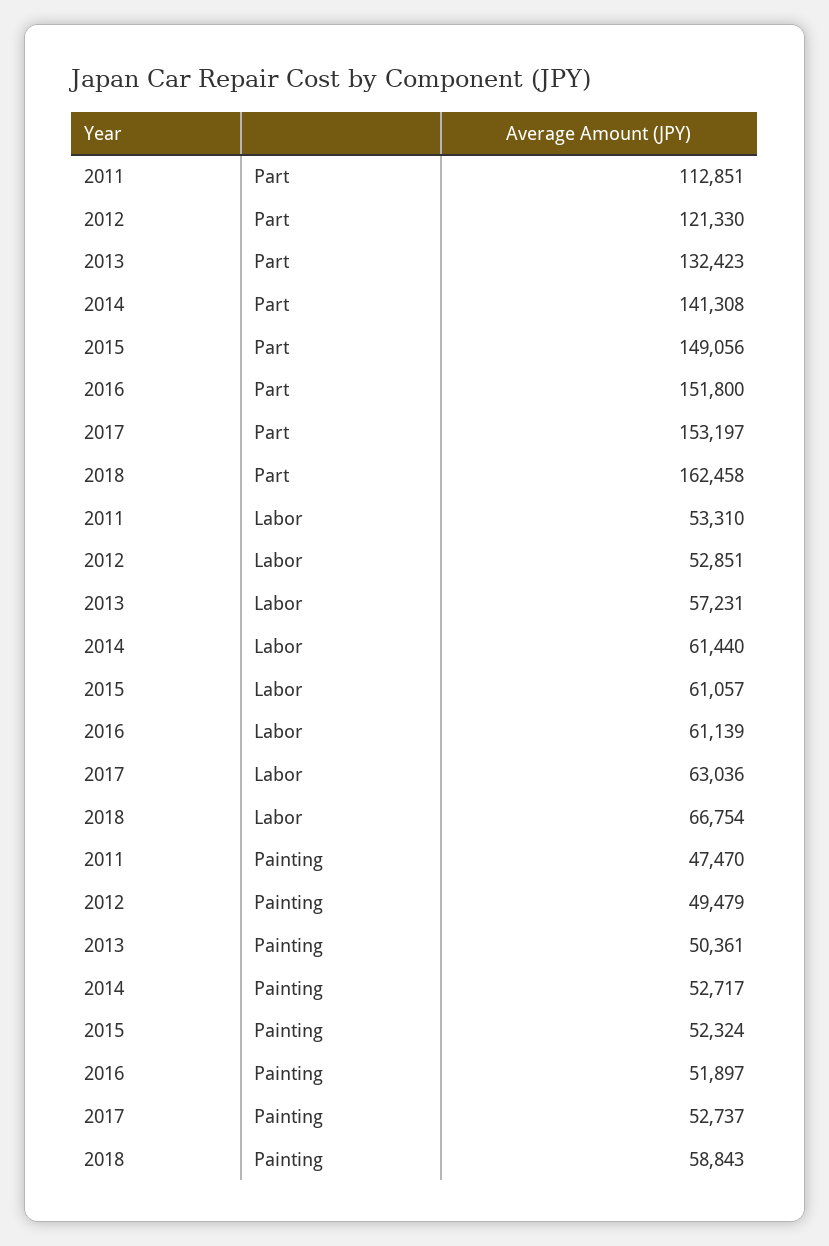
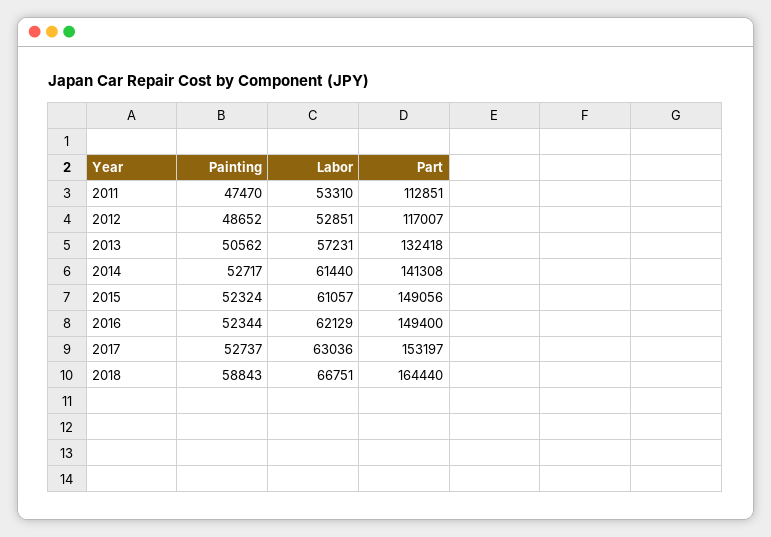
2012, Part: 121330 -> 117007
2013, Part: 132423 -> 132418
2016, Part: 151800 -> 149400
2018, Part: 162458 -> 164440
2016, Labor: 61139 -> 62129
2018, Labor: 66754 -> 66751
2012, Painting: 49479 -> 48652
2013, Painting: 50361 -> 50562
2016, Painting: 51897 -> 52344

